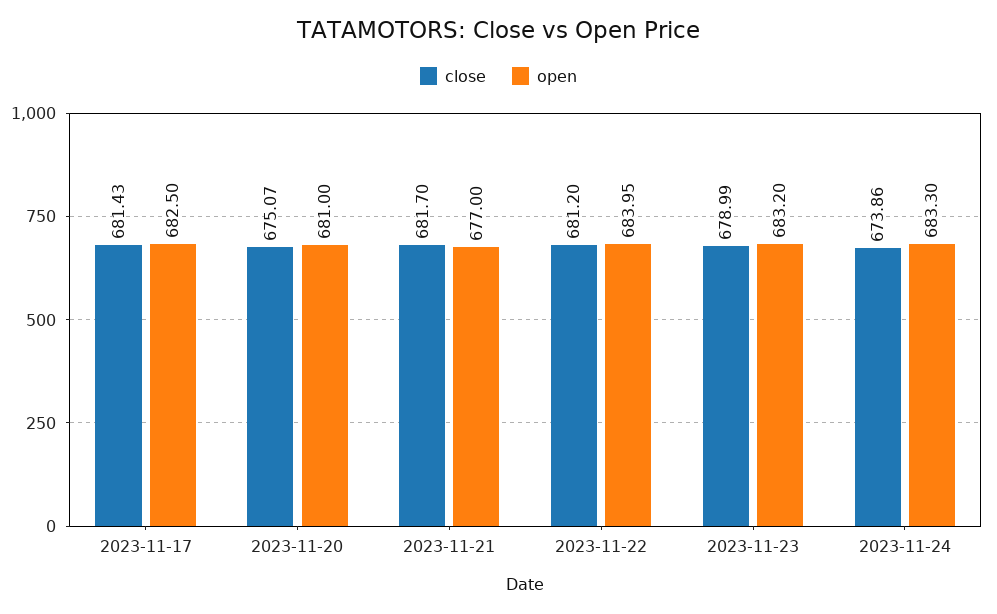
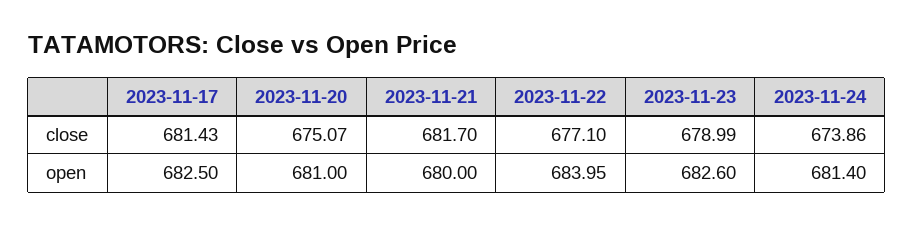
open, 2023-11-21: 677 -> 680
close, 2023-11-22: 681.2 -> 677.1
open, 2023-11-23: 683.2 -> 682.6
open, 2023-11-24: 683.3 -> 681.4

